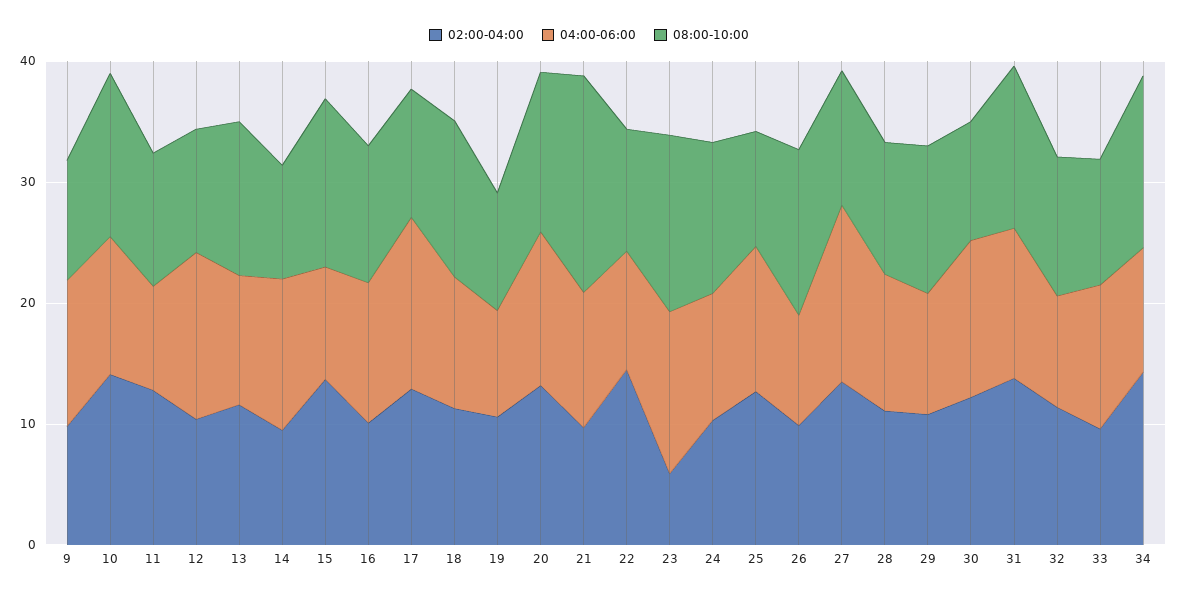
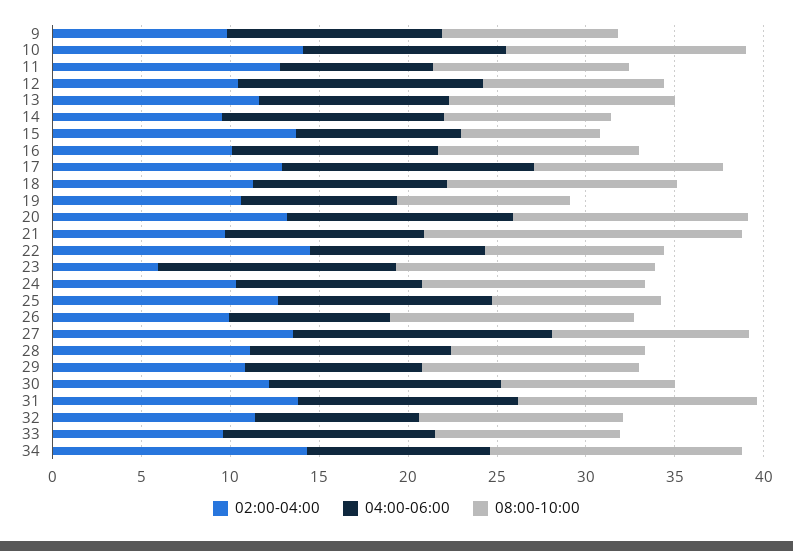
08:00-10:00, 15: 14 -> 8

